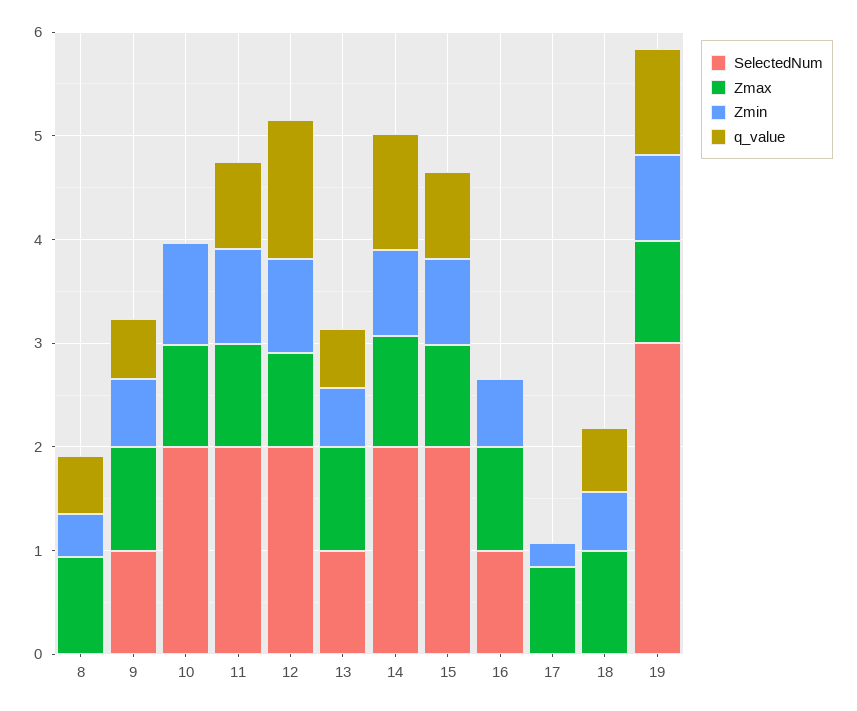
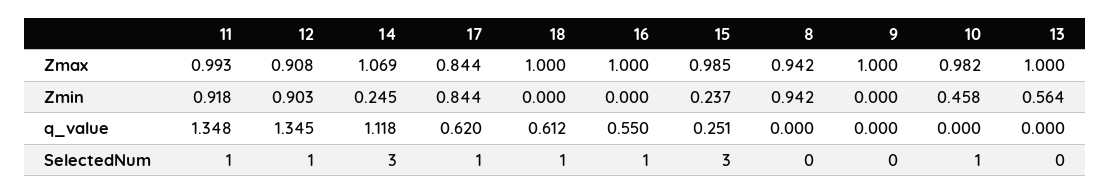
Zmin, 8: 0.4 -> 0.942
q_value, 8: 0.6 -> 0
SelectedNum, 9: 1 -> 0
Zmin, 9: 0.6 -> 0
q_value, 9: 0.6 -> 0
SelectedNum, 10: 2 -> 1
Zmin, 10: 1 -> 0.458
SelectedNum, 11: 2 -> 1
q_value, 11: 0.8 -> 1.348
SelectedNum, 12: 2 -> 1
SelectedNum, 13: 1 -> 0
q_value, 13: 0.6 -> 0
SelectedNum, 14: 2 -> 3
Zmin, 14: 0.8 -> 0.245
SelectedNum, 15: 2 -> 3
Zmin, 15: 0.8 -> 0.237
q_value, 15: 0.8 -> 0.251
Zmin, 16: 0.6 -> 0
q_value, 16: 0 -> 0.55
SelectedNum, 17: 0 -> 1
Zmin, 17: 0.2 -> 0.844
q_value, 17: 0 -> 0.62
SelectedNum, 18: 0 -> 1
Zmin, 18: 0.6 -> 0
SelectedNum, 19: 3 -> none
Zmax, 19: 1 -> none
Zmin, 19: 0.8 -> none
q_value, 19: 1 -> none

